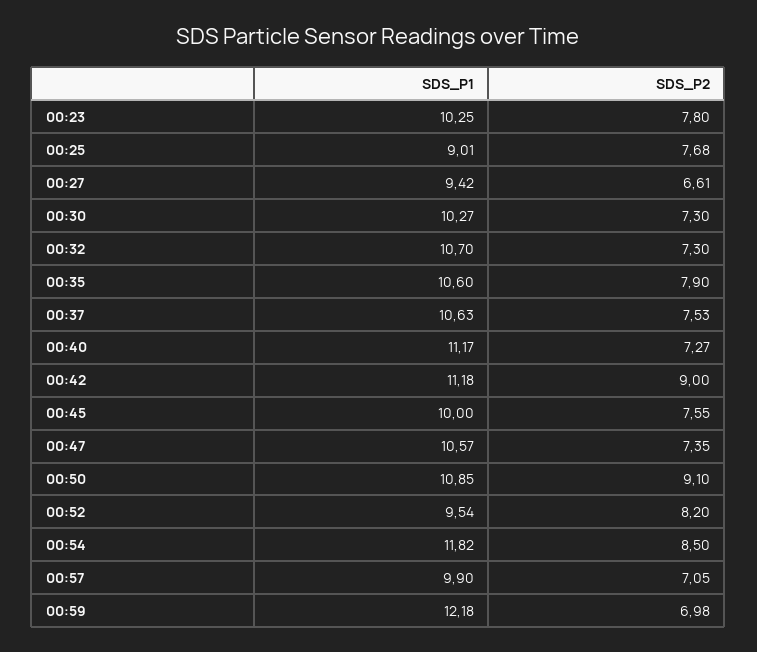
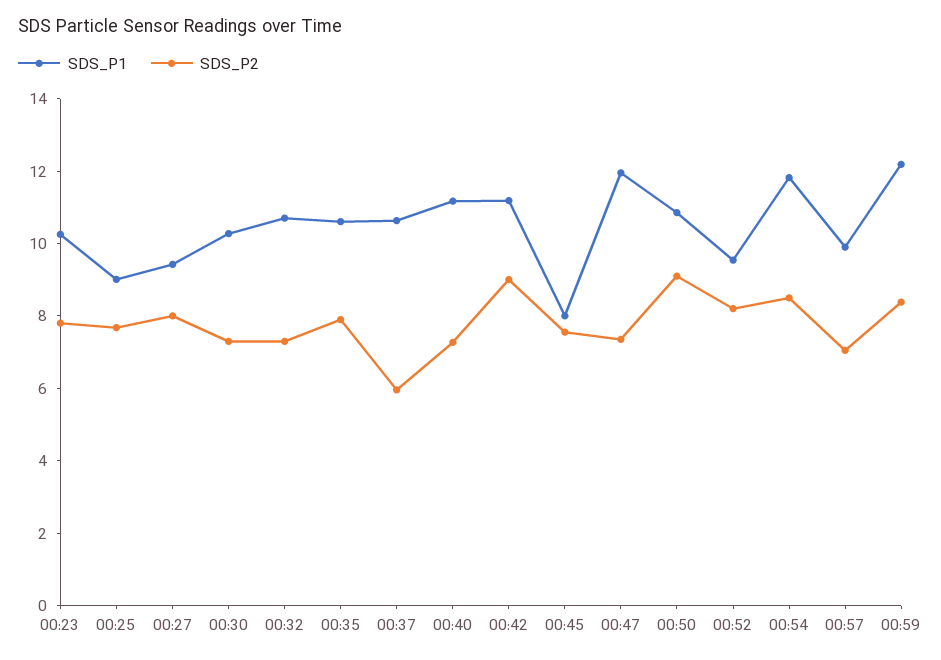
SDS_P2, 00:27: 6.61 -> 8
SDS_P2, 00:37: 7.53 -> 6
SDS_P1, 00:45: 10 -> 8
SDS_P1, 00:47: 10.57 -> 12
SDS_P2, 00:59: 6.98 -> 8.5

